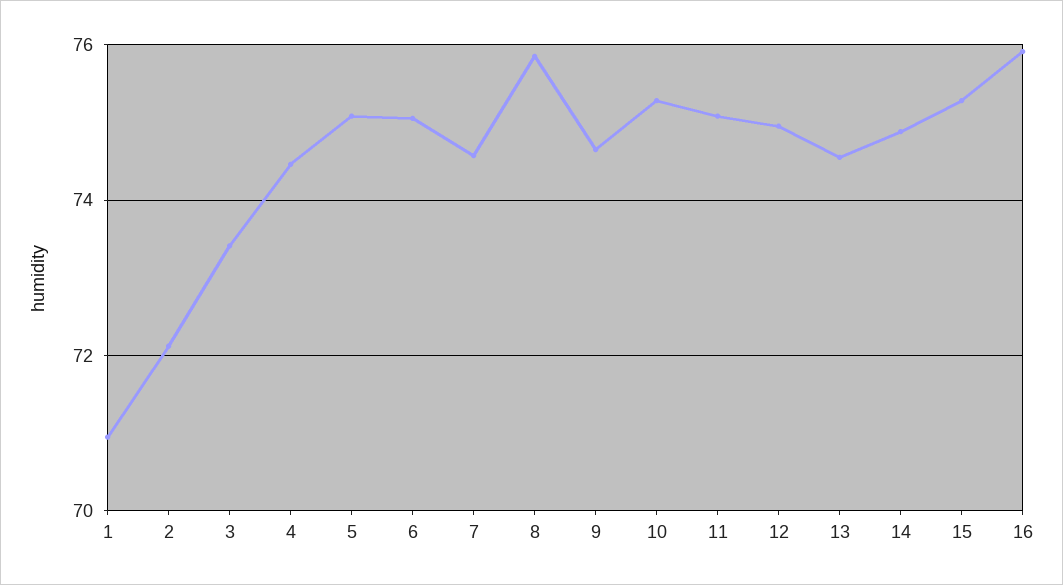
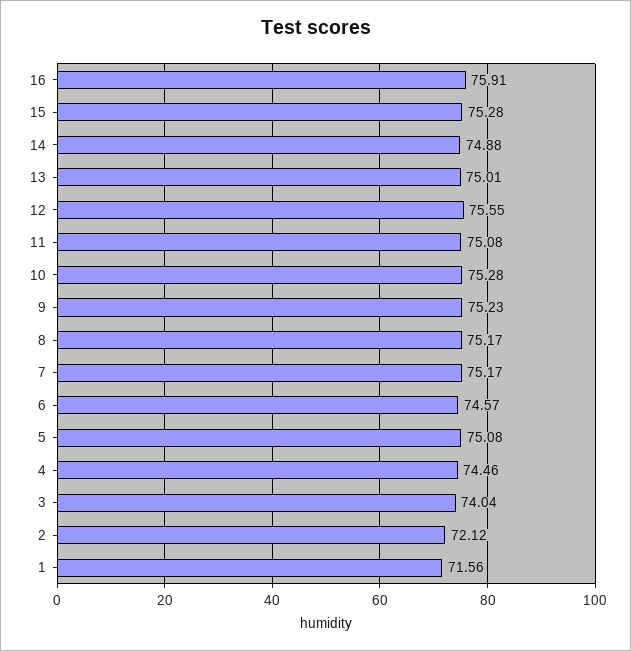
1: 71 -> 71.56
3: 73.4 -> 74.04
6: 75 -> 74.57
7: 74.6 -> 75.17
8: 75.8 -> 75.17
9: 74.6 -> 75.23
12: 75 -> 75.55
13: 74.6 -> 75.01

